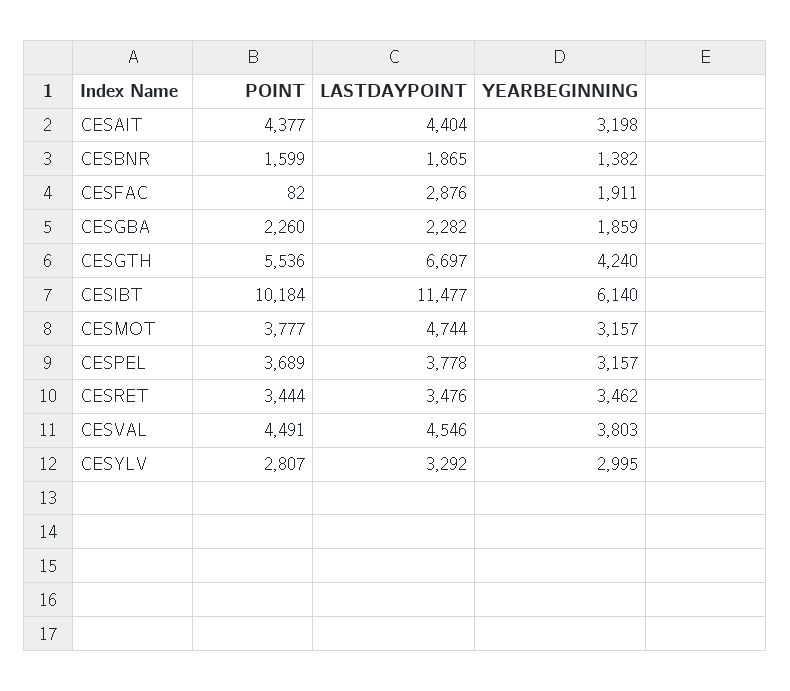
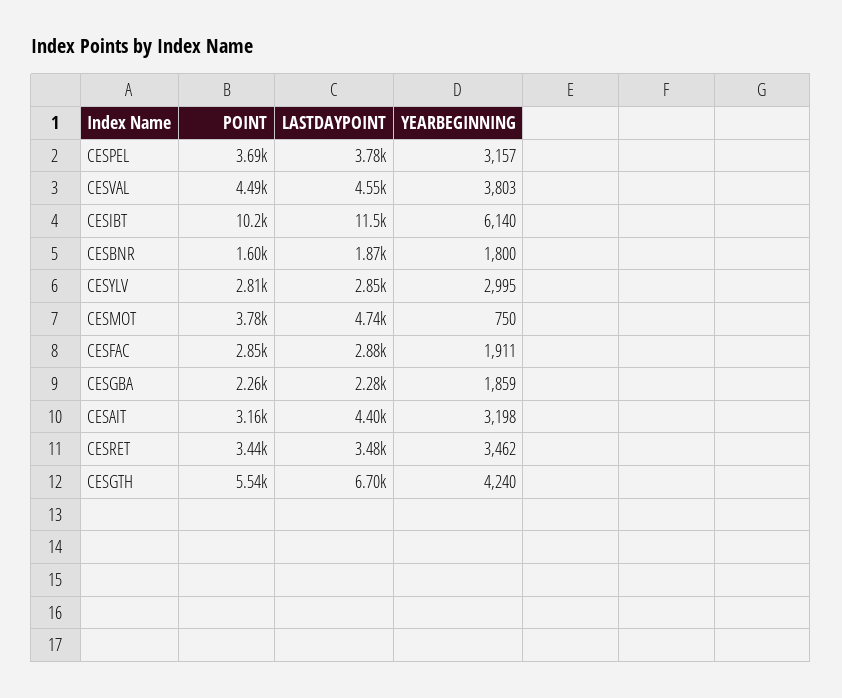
POINT, CESAIT: 4377 -> 3160
YEARBEGINNING, CESBNR: 1382 -> 1800
POINT, CESFAC: 82 -> 2850
YEARBEGINNING, CESMOT: 3157 -> 750
LASTDAYPOINT, CESYLV: 3292 -> 2850

